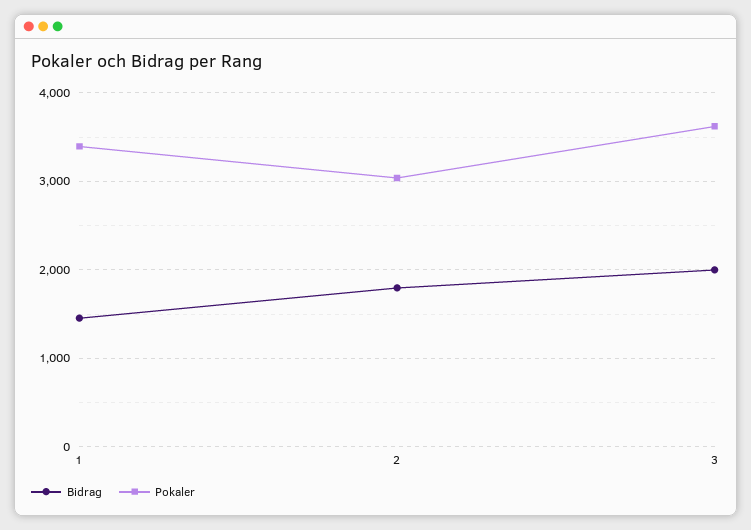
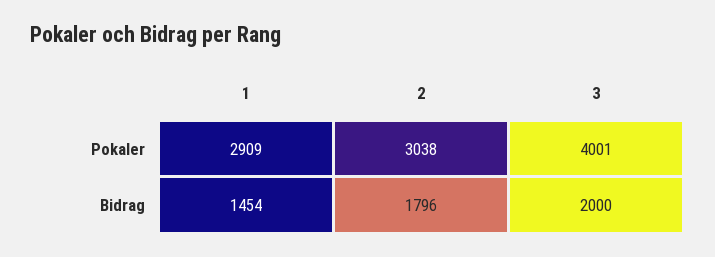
Pokaler, 1: 3400 -> 2909
Pokaler, 3: 3600 -> 4001

